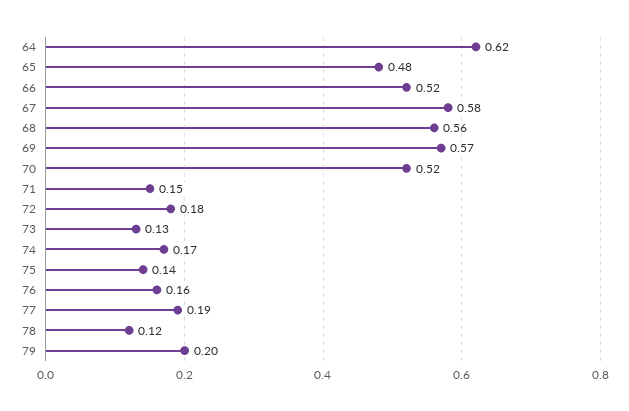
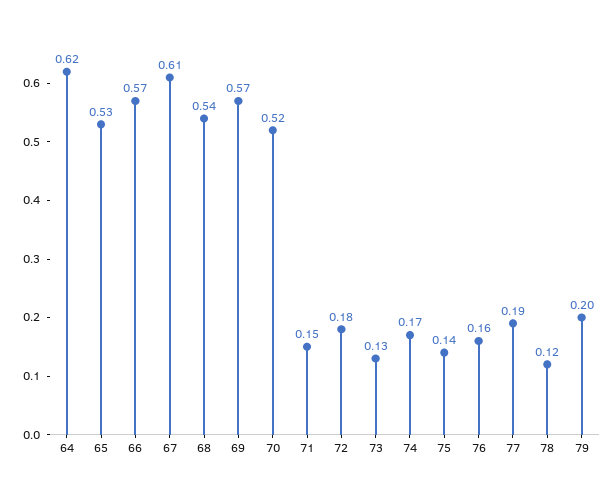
65: 0.48 -> 0.53
66: 0.52 -> 0.57
67: 0.58 -> 0.61
68: 0.56 -> 0.54

